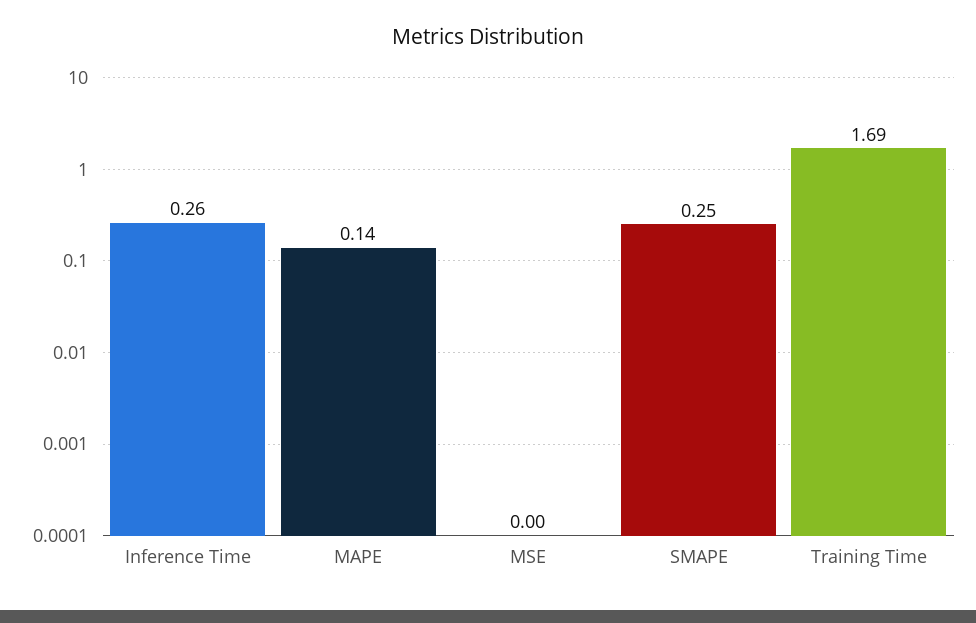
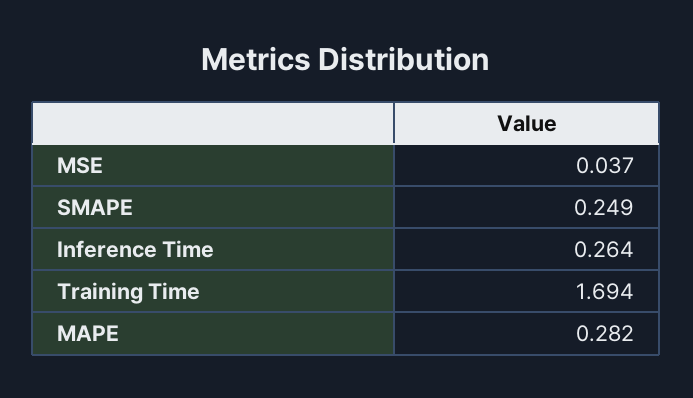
MAPE: 0.14 -> 0.282
MSE: 0 -> 0.037

